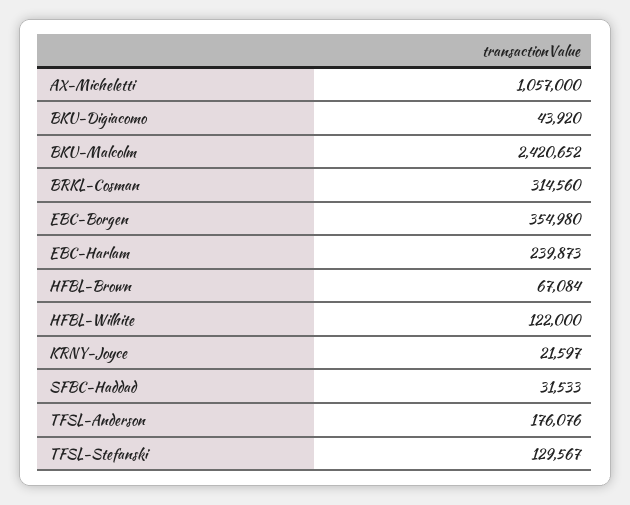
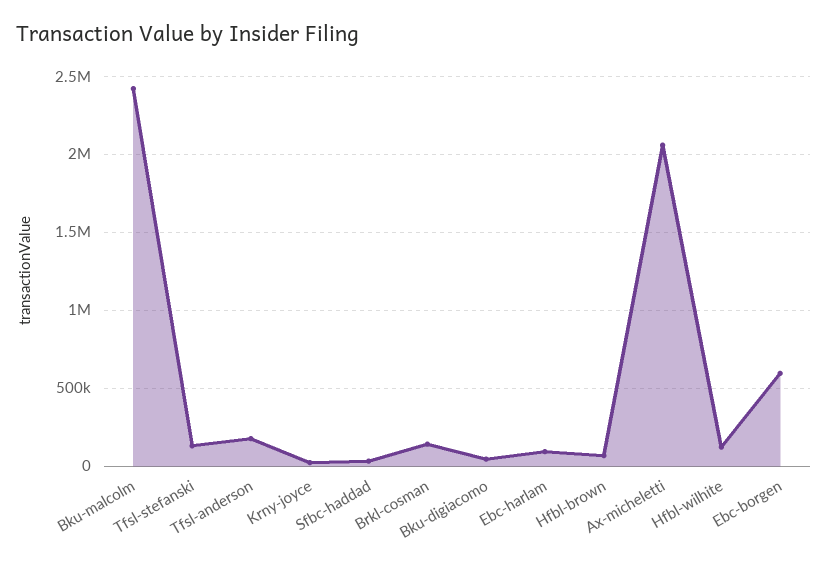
AX-Micheletti: 1057000 -> 2050000
BRKL-Cosman: 314560 -> 150000
EBC-Borgen: 354980 -> 600000
EBC-Harlam: 239873 -> 100000

